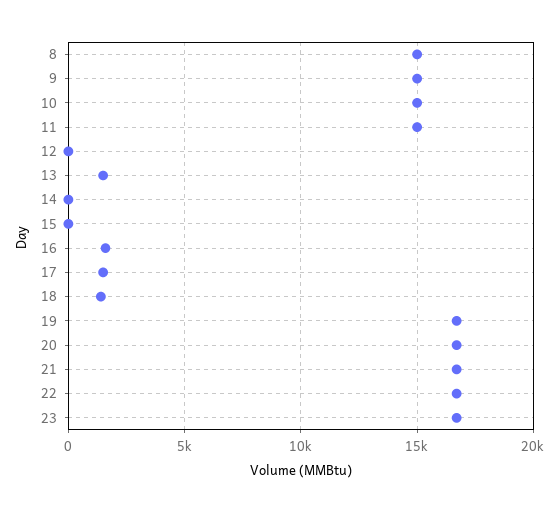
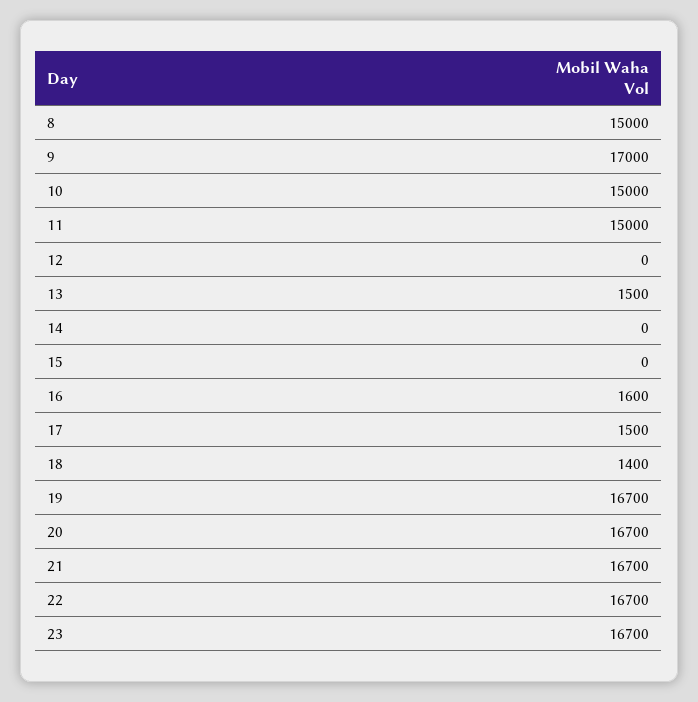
9: 15000 -> 17000

